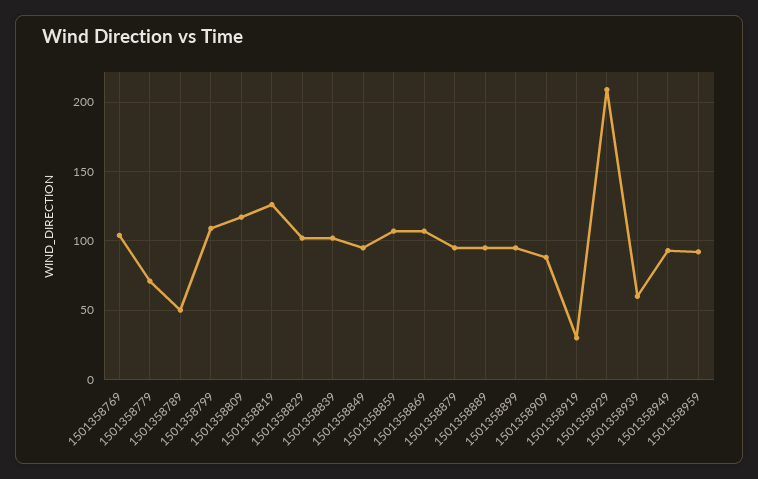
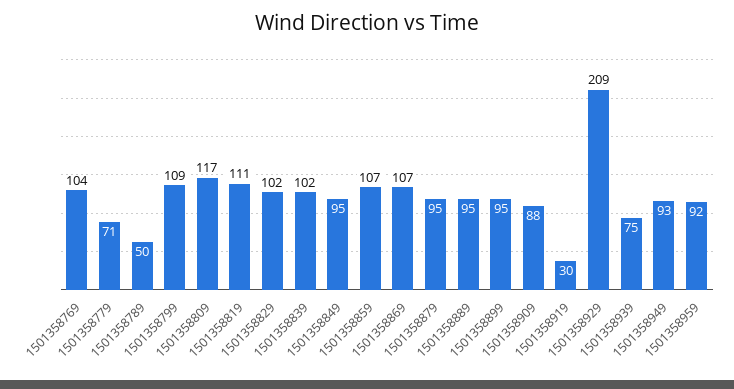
1501358819: 125 -> 111
1501358939: 60 -> 75

